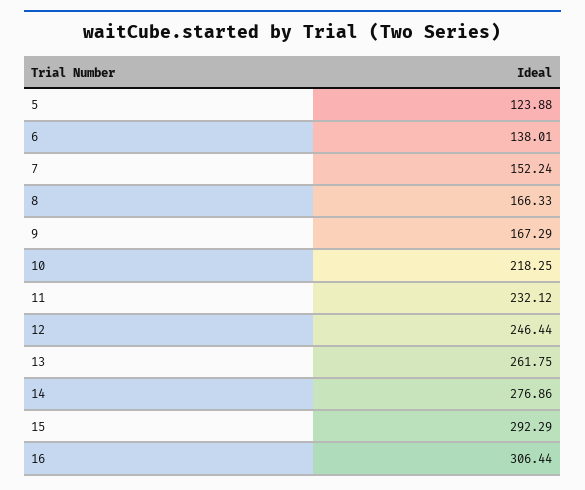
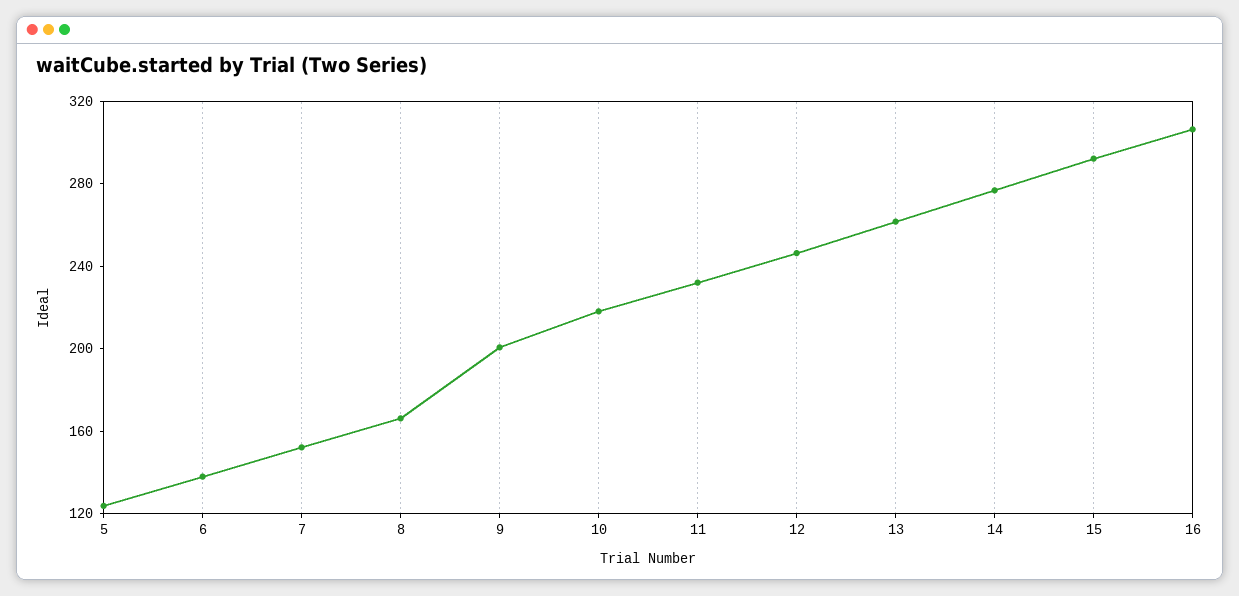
9: 167.29 -> 200

